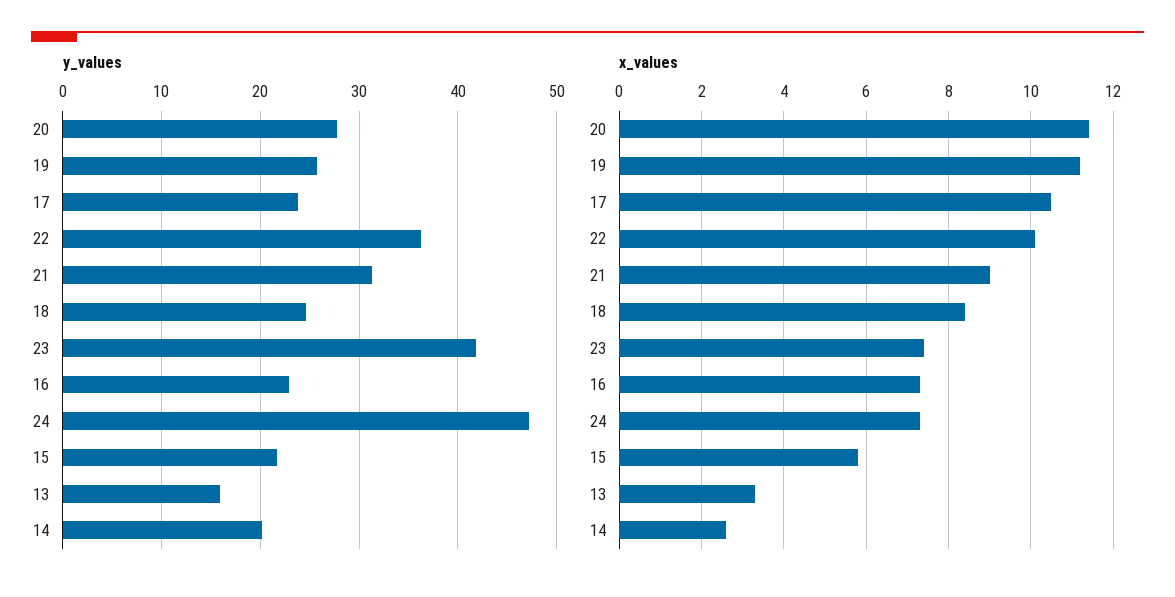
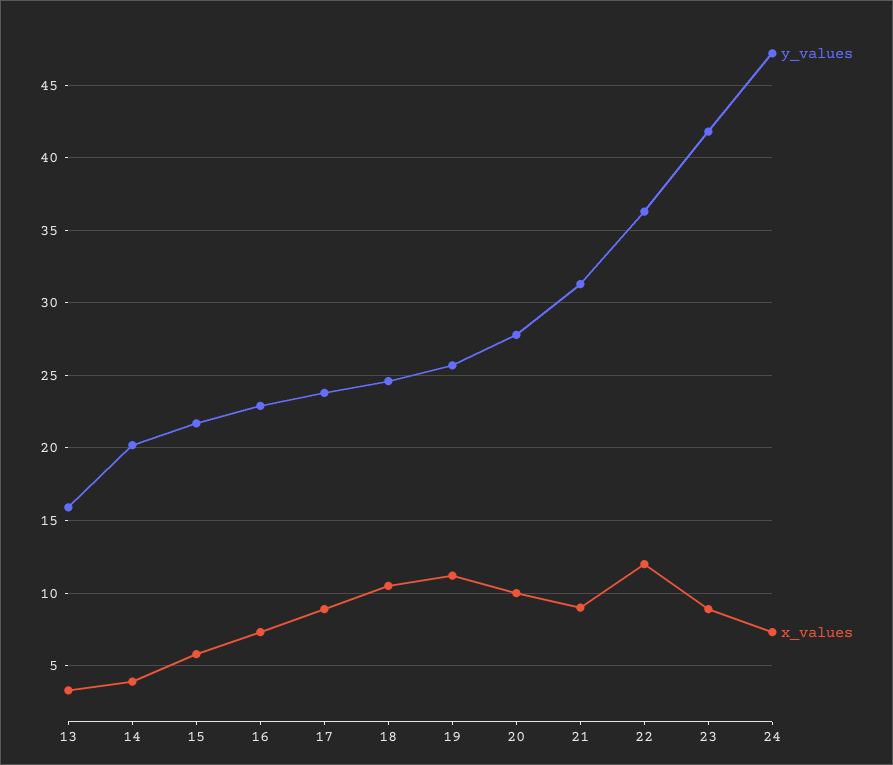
x_values, 20: 11.5 -> 10
x_values, 17: 10.5 -> 9
x_values, 22: 10 -> 12
x_values, 18: 8.5 -> 10.5
x_values, 23: 7.5 -> 9
x_values, 14: 2.5 -> 4

